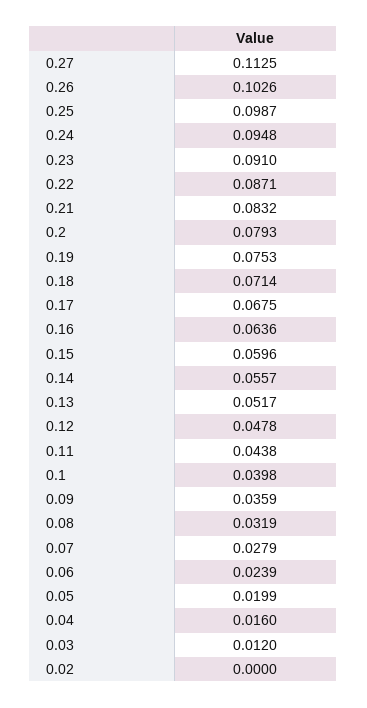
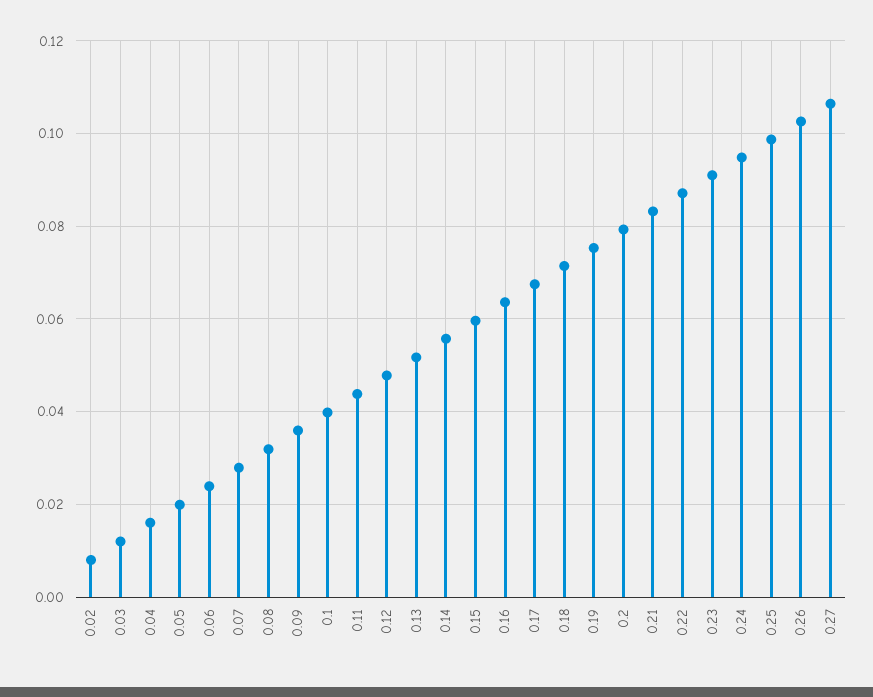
0.27: 0.1125 -> 0.106
0.02: 0 -> 0.008

